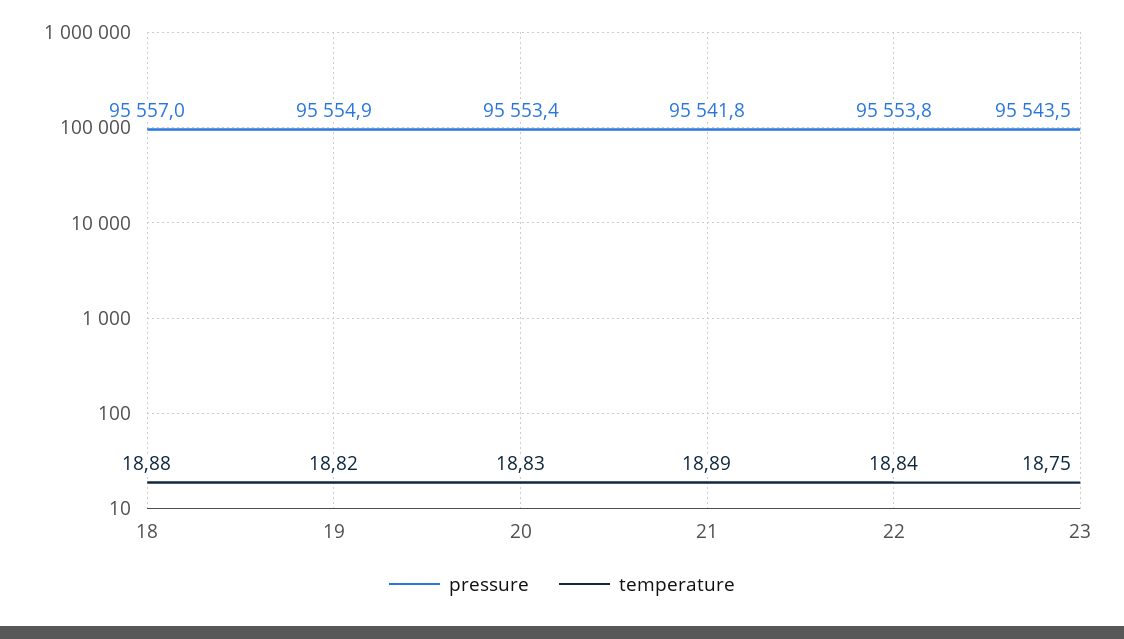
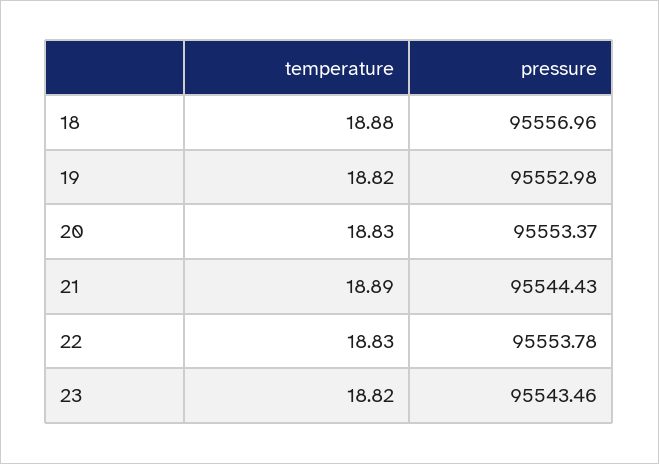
pressure, 19: 95554.9 -> 95552.98
pressure, 21: 95541.8 -> 95544.43
temperature, 22: 18.84 -> 18.83
temperature, 23: 18.75 -> 18.82

